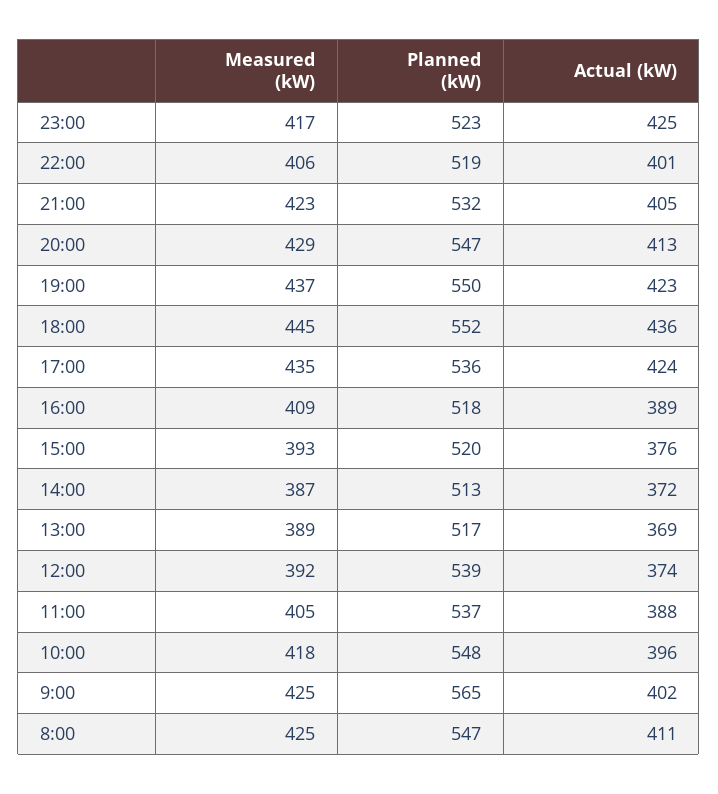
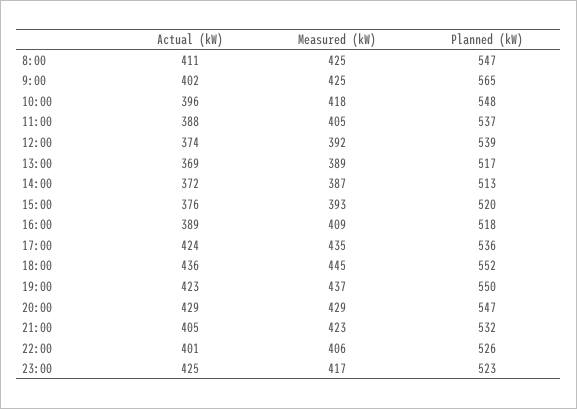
Planned (kW), 22:00: 519 -> 526
Actual (kW), 20:00: 413 -> 429

